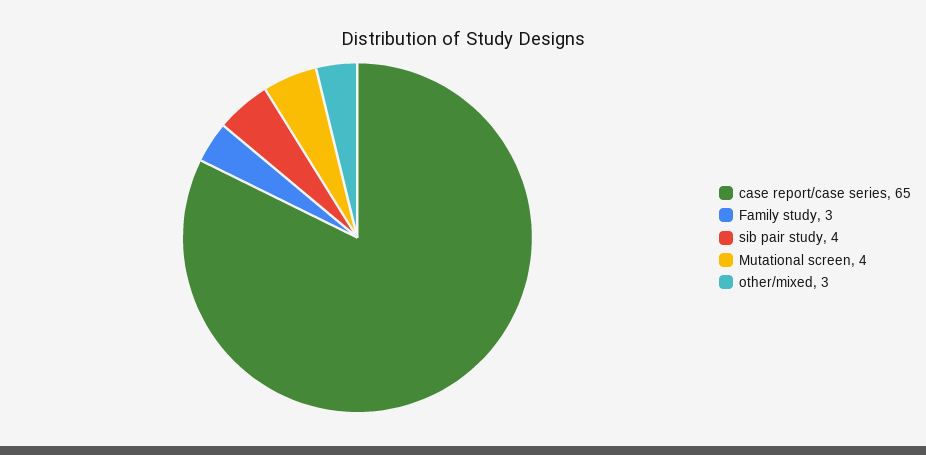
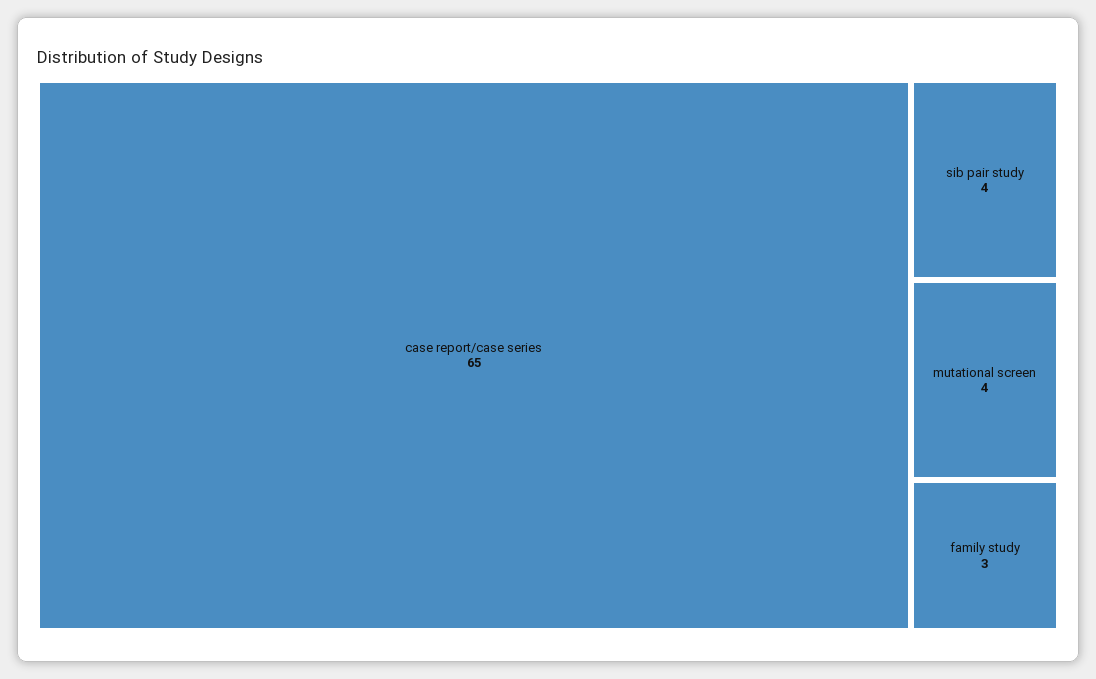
other/mixed: 3 -> none

